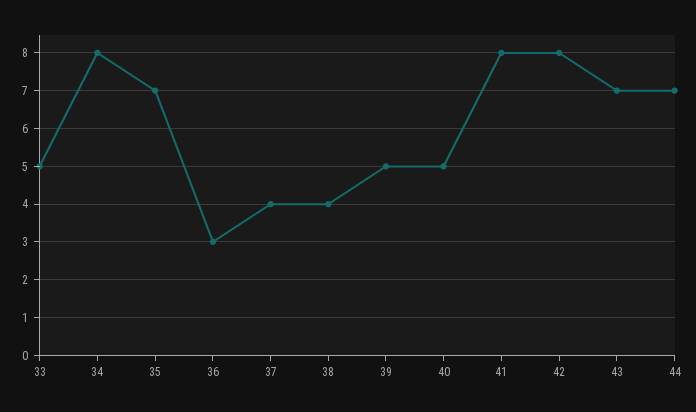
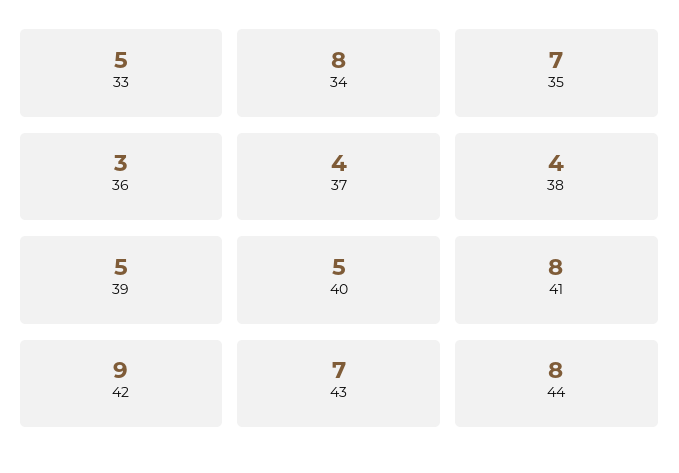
42: 8 -> 9
44: 7 -> 8

